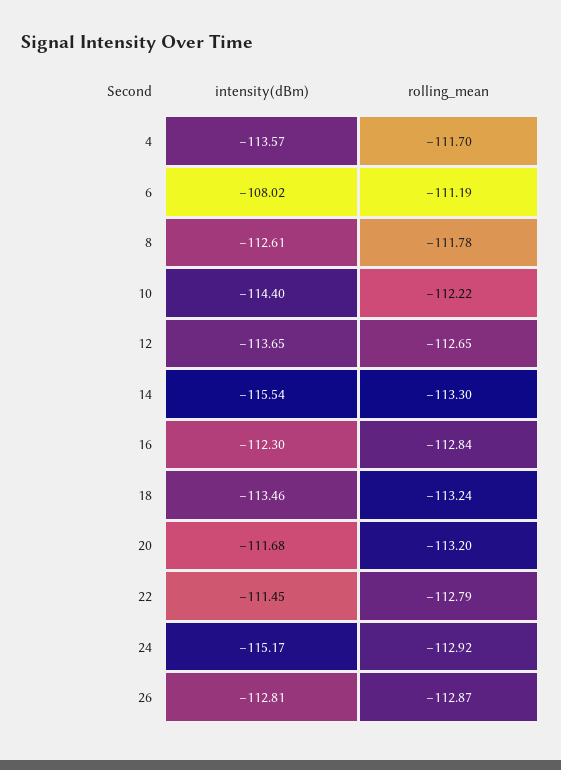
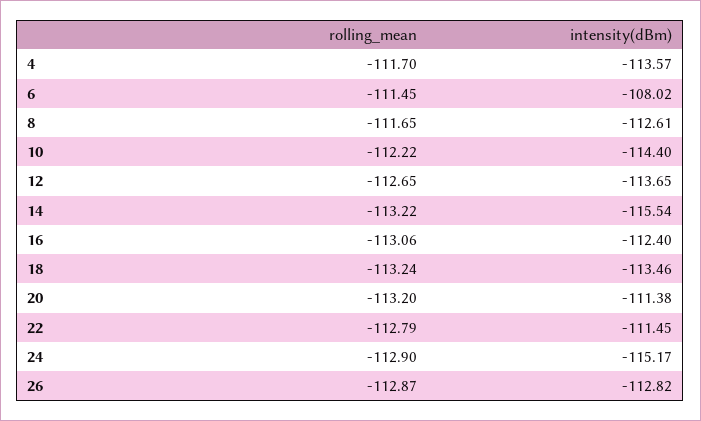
rolling_mean, 6: -111.19 -> -111.45
rolling_mean, 8: -111.78 -> -111.65
rolling_mean, 14: -113.3 -> -113.22
intensity(dBm), 16: -112.3 -> -112.4
rolling_mean, 16: -112.84 -> -113.06
intensity(dBm), 20: -111.68 -> -111.38
rolling_mean, 24: -112.92 -> -112.9
intensity(dBm), 26: -112.81 -> -112.82

